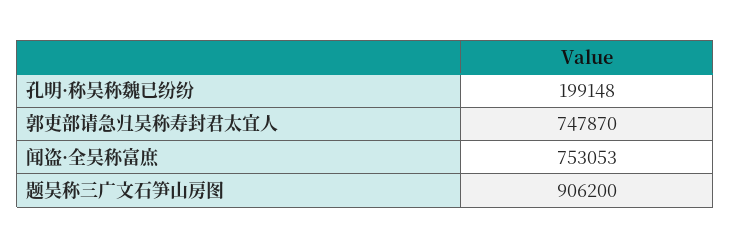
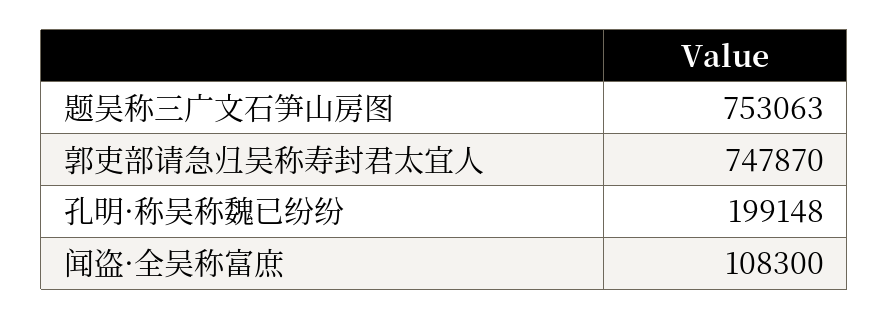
闻盗·全吴称富庶: 753053 -> 108300
题吴称三广文石笋山房图: 906200 -> 753063

